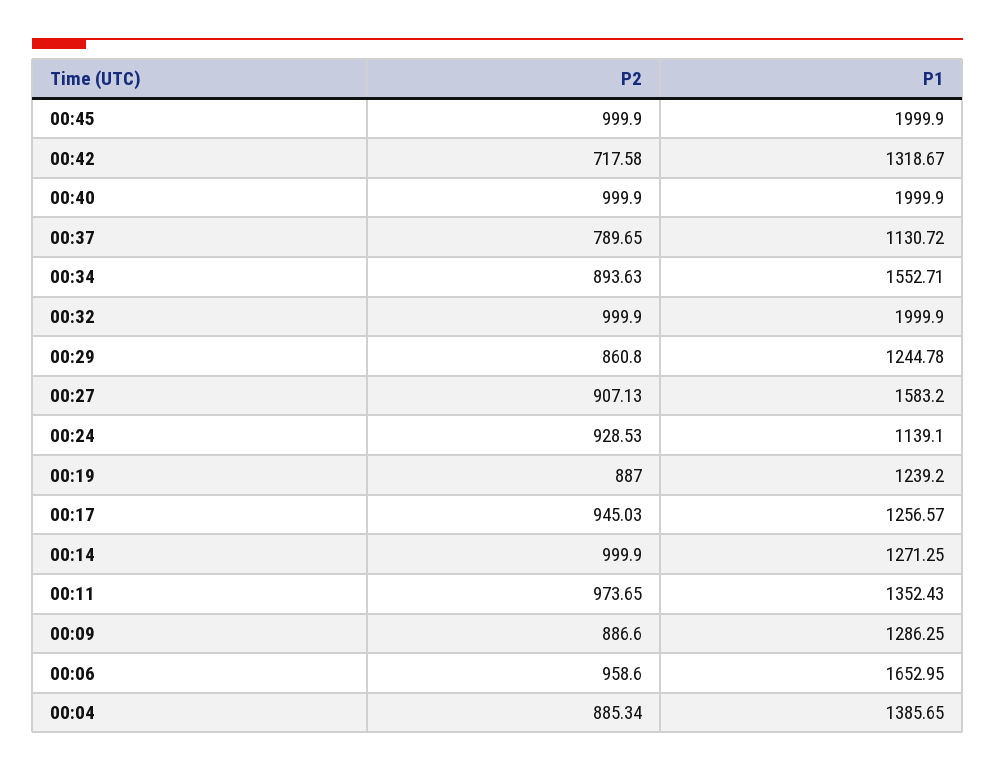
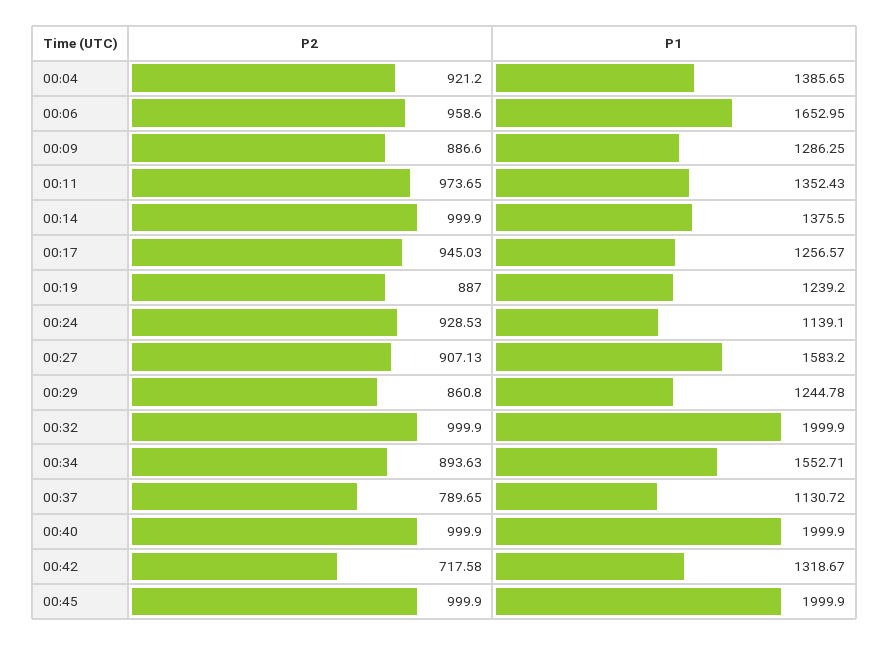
P1, 00:14: 1271.25 -> 1375.5
P2, 00:04: 885.34 -> 921.2

